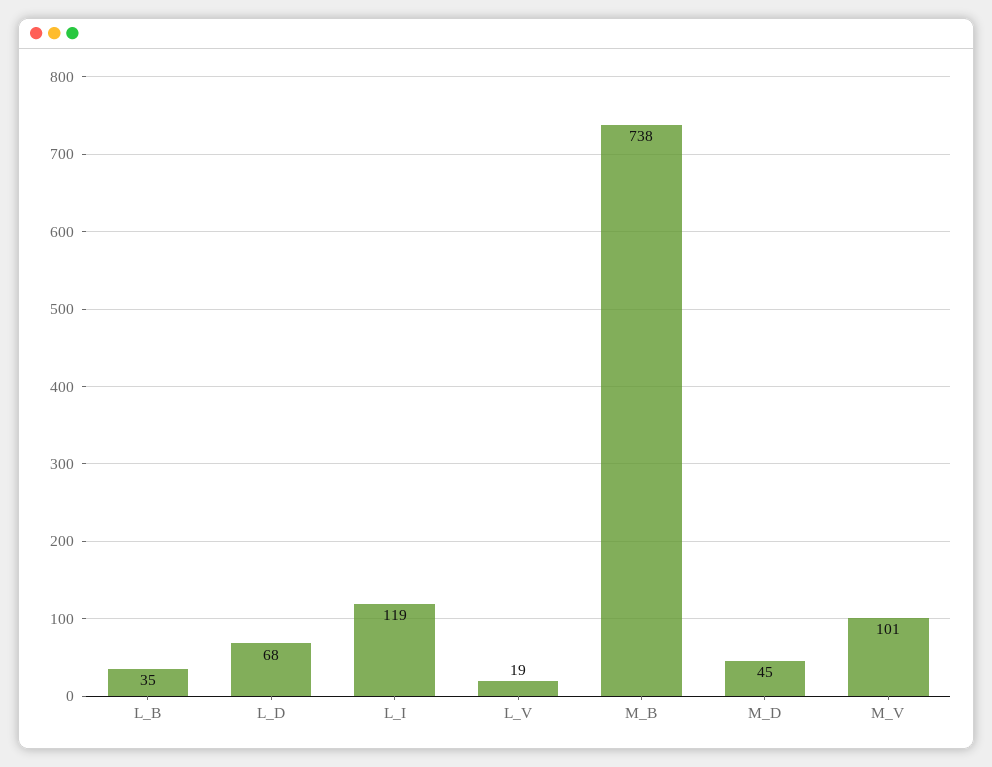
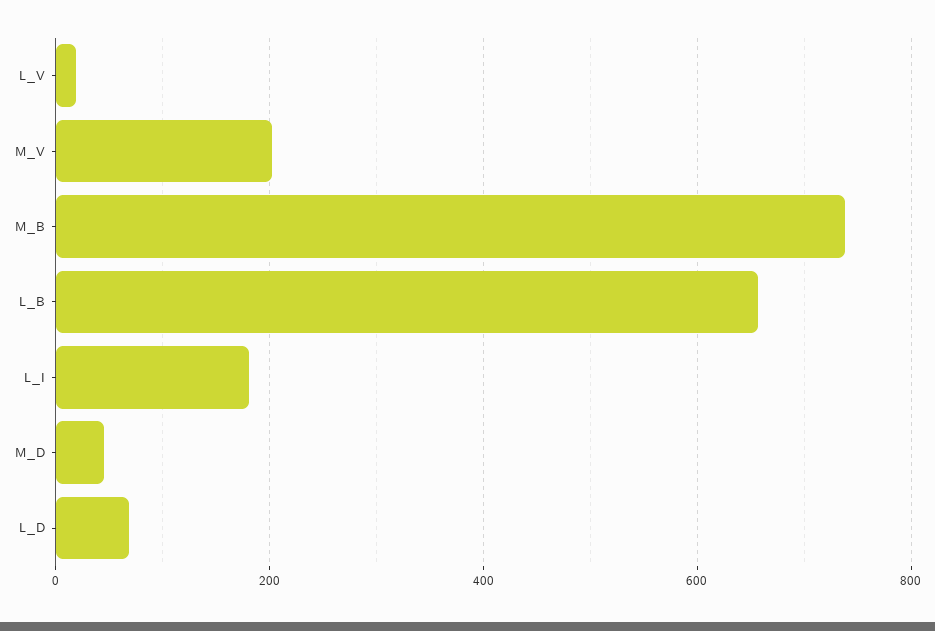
L_B: 35 -> 660
L_I: 119 -> 180
M_V: 101 -> 200

